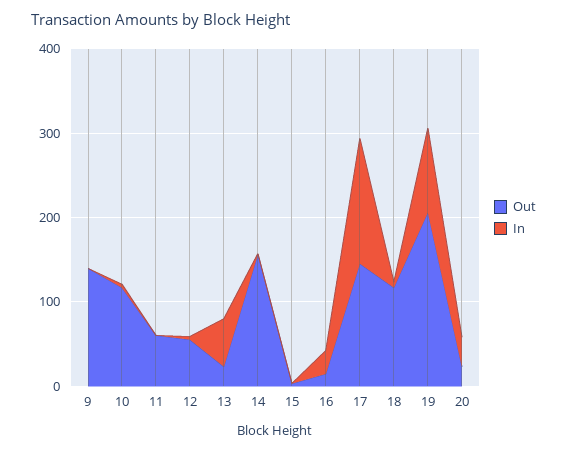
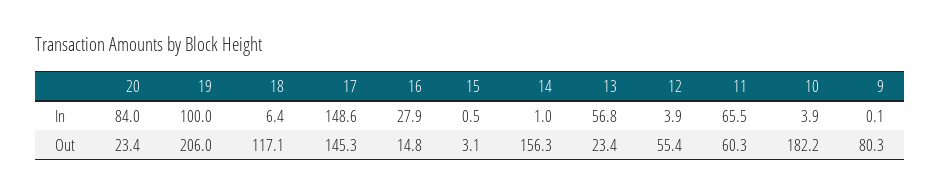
Out, 9: 140 -> 80.3
Out, 10: 120 -> 182.2
In, 11: 0 -> 65.5
In, 20: 40 -> 84

